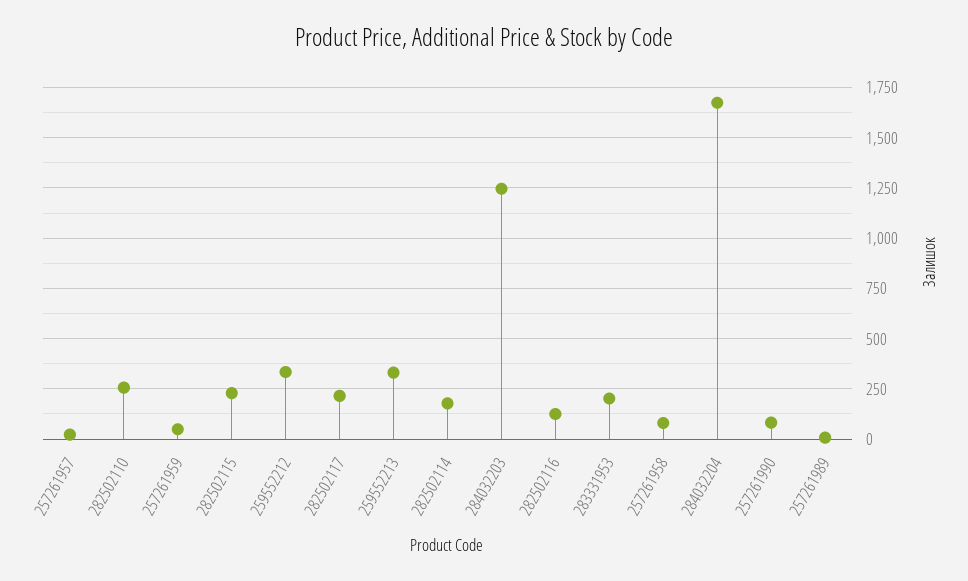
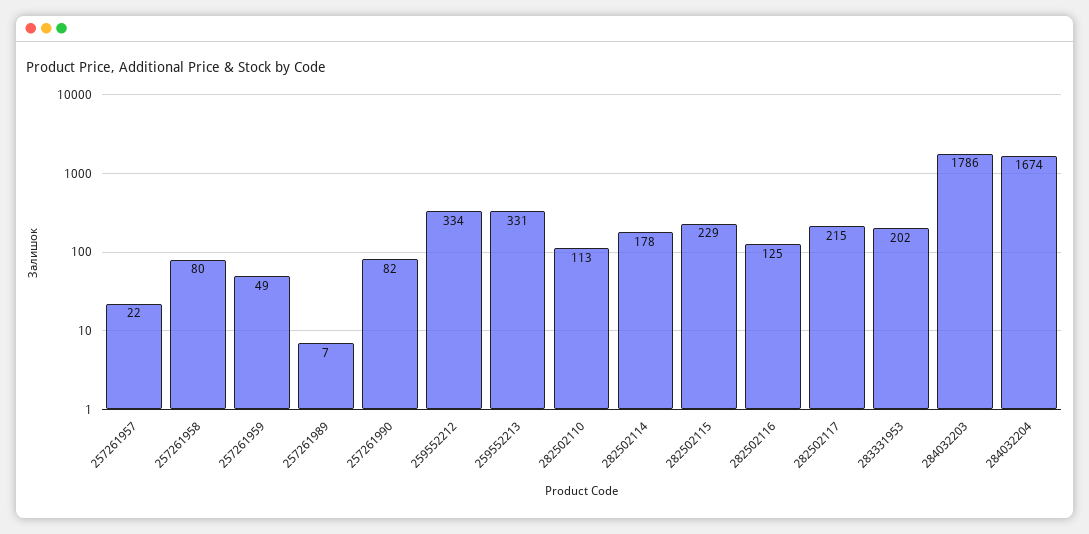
282502110: 250 -> 113
284032203: 1250 -> 1786

